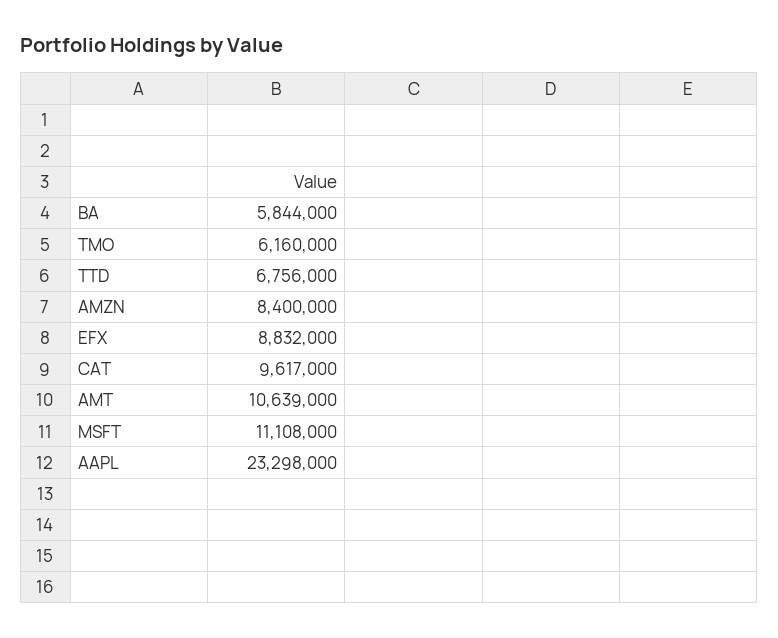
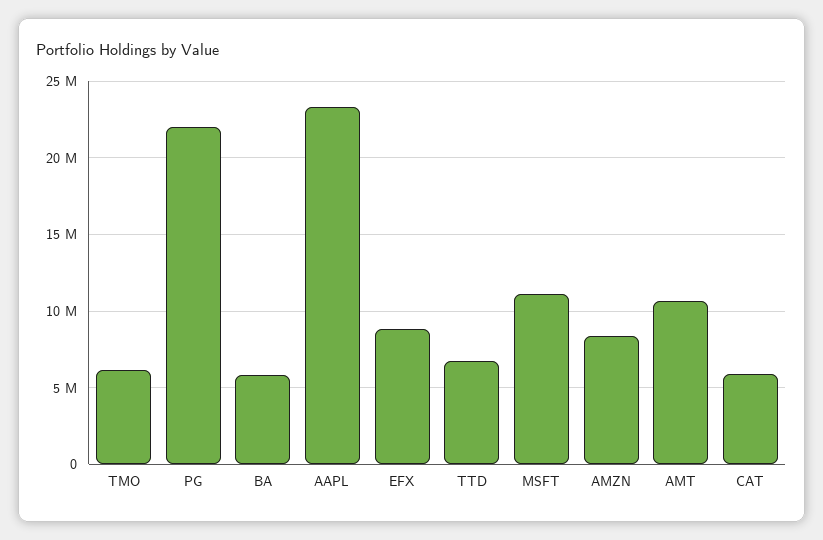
CAT: 9617000 -> 6000000
PG: none -> 22000000

